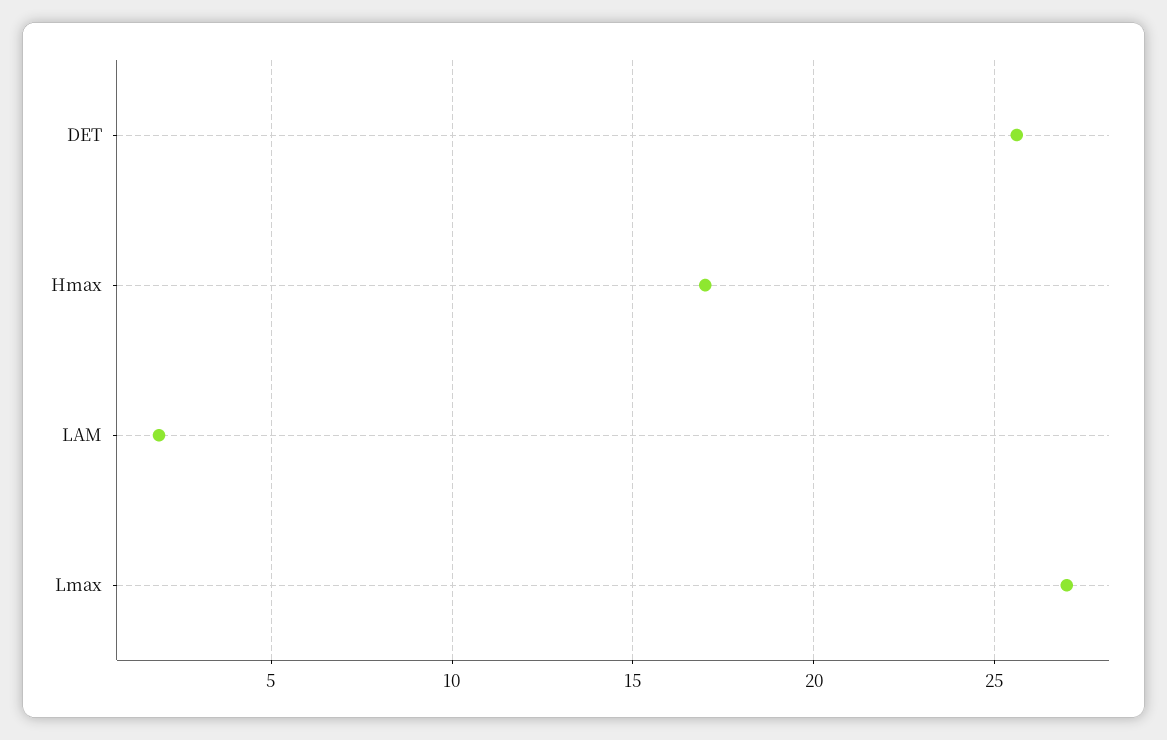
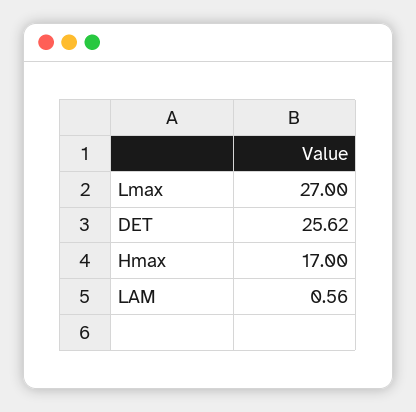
LAM: 2 -> 0.56

